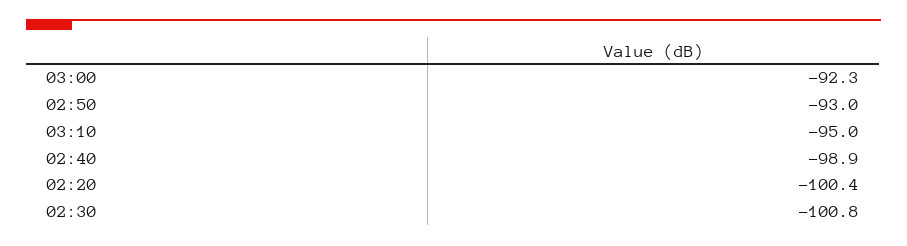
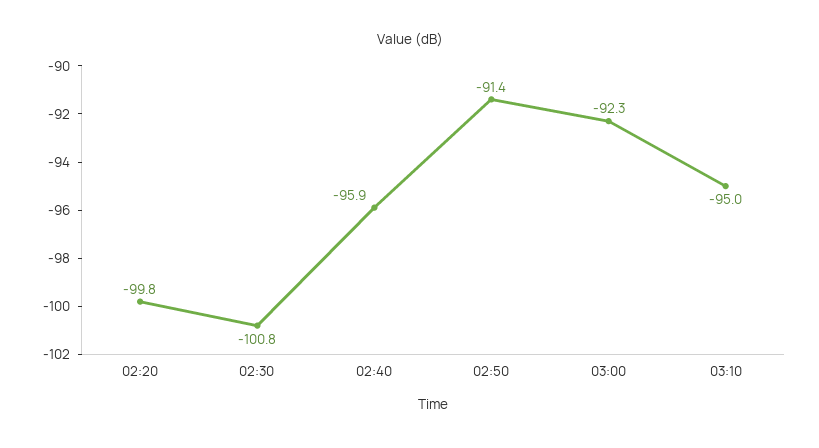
02:50: -93 -> -91.4
02:40: -98.9 -> -95.9
02:20: -100.4 -> -99.8

